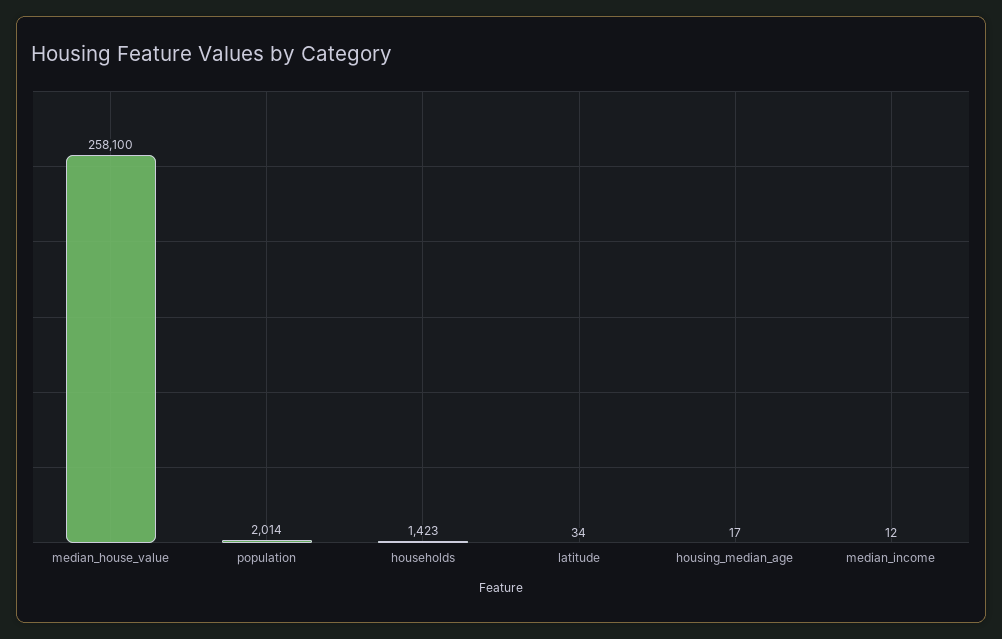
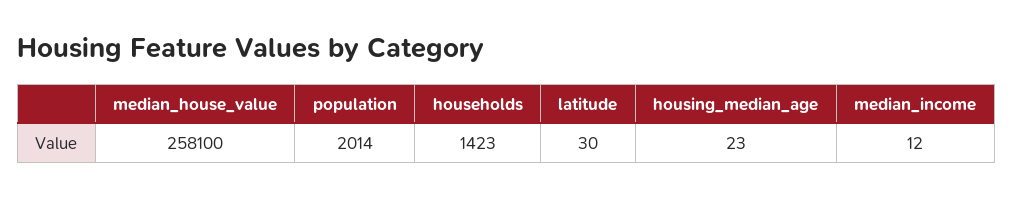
latitude: 34 -> 30
housing_median_age: 17 -> 23

